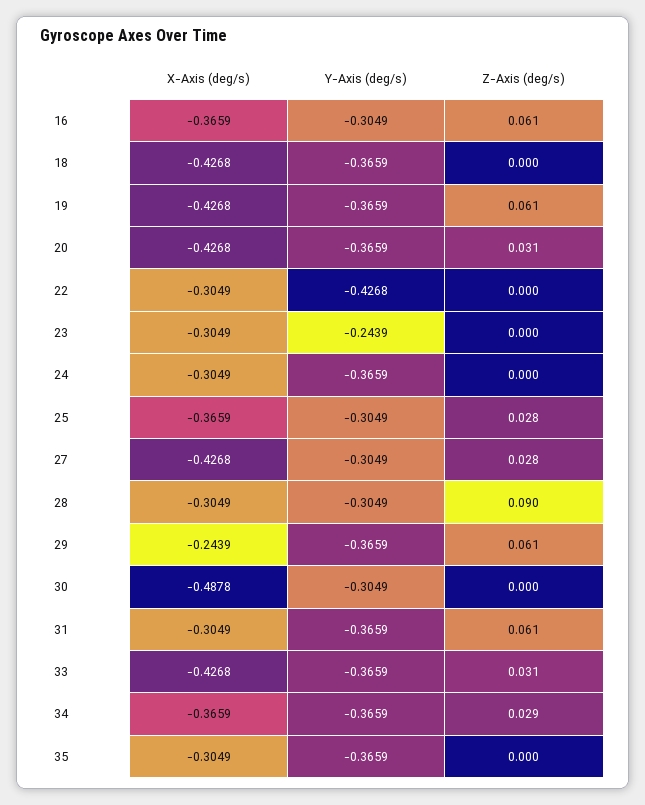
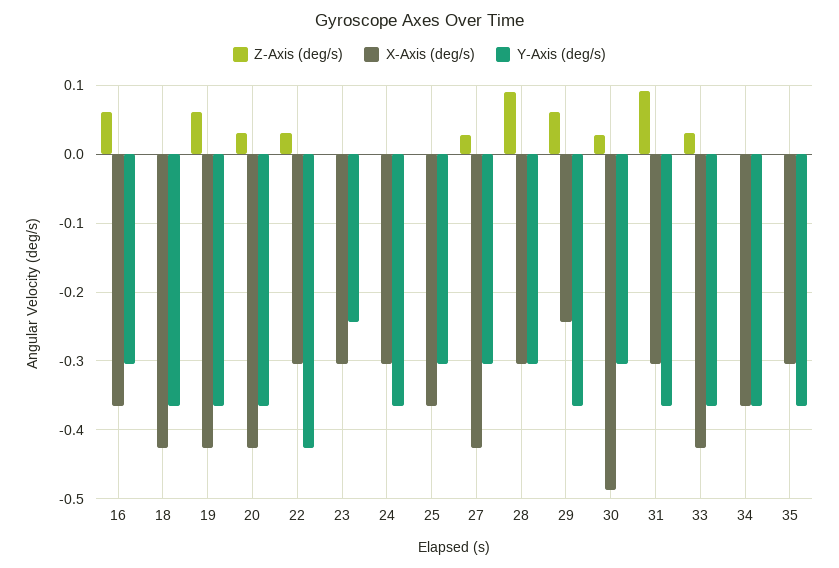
Z-Axis (deg/s), 22: 0 -> 0.03
Z-Axis (deg/s), 25: 0.028 -> 0
Z-Axis (deg/s), 30: 0 -> 0.03
Z-Axis (deg/s), 31: 0.061 -> 0.09
Z-Axis (deg/s), 34: 0.029 -> 0

